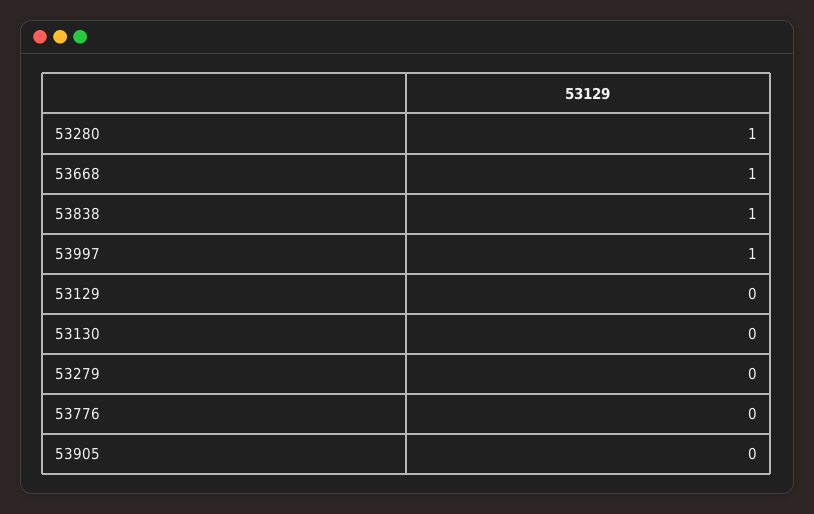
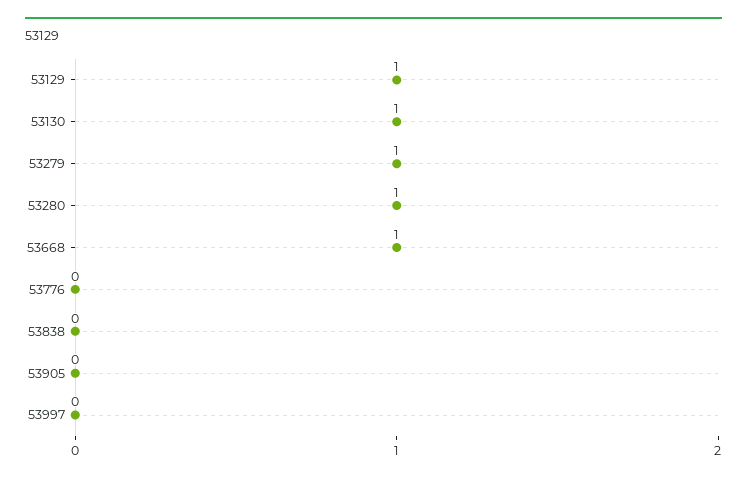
53838: 1 -> 0
53997: 1 -> 0
53129: 0 -> 1
53130: 0 -> 1
53279: 0 -> 1

